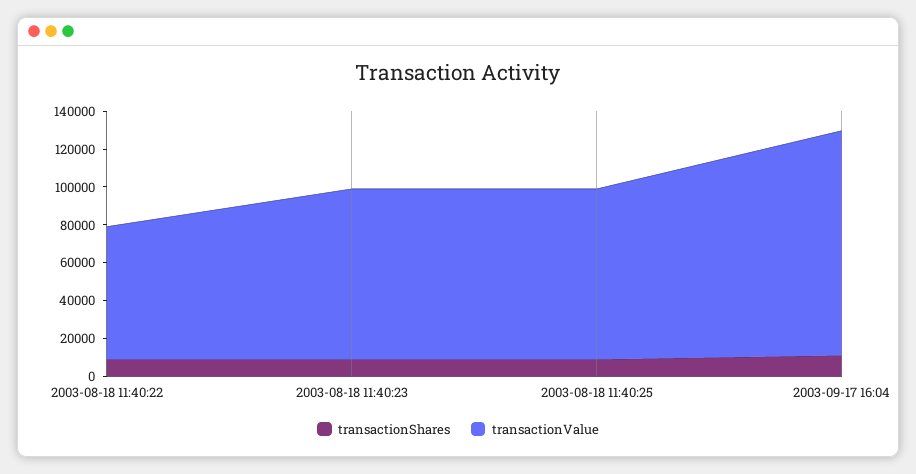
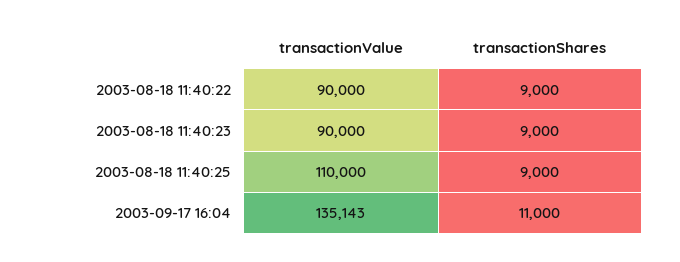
transactionValue, 2003-08-18 11:40:22: 70000 -> 90000
transactionValue, 2003-08-18 11:40:25: 90000 -> 110000
transactionValue, 2003-09-17 16:04: 120000 -> 135143

